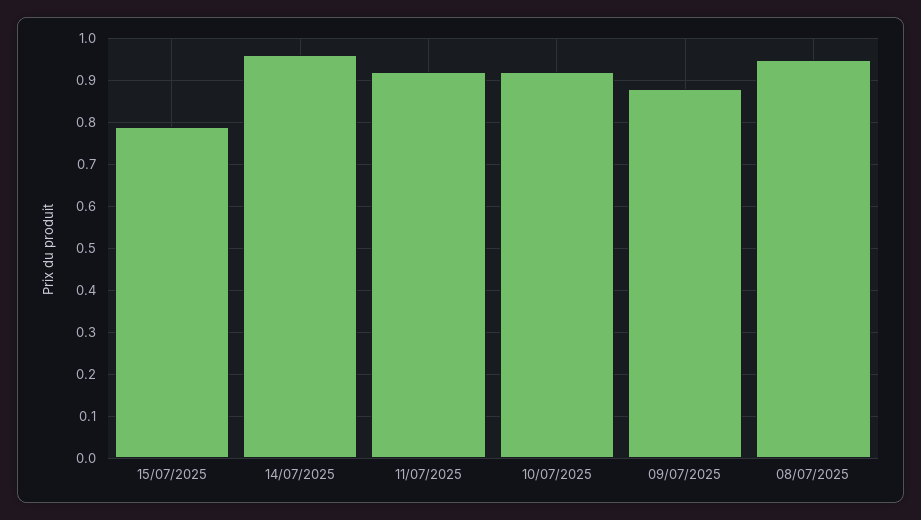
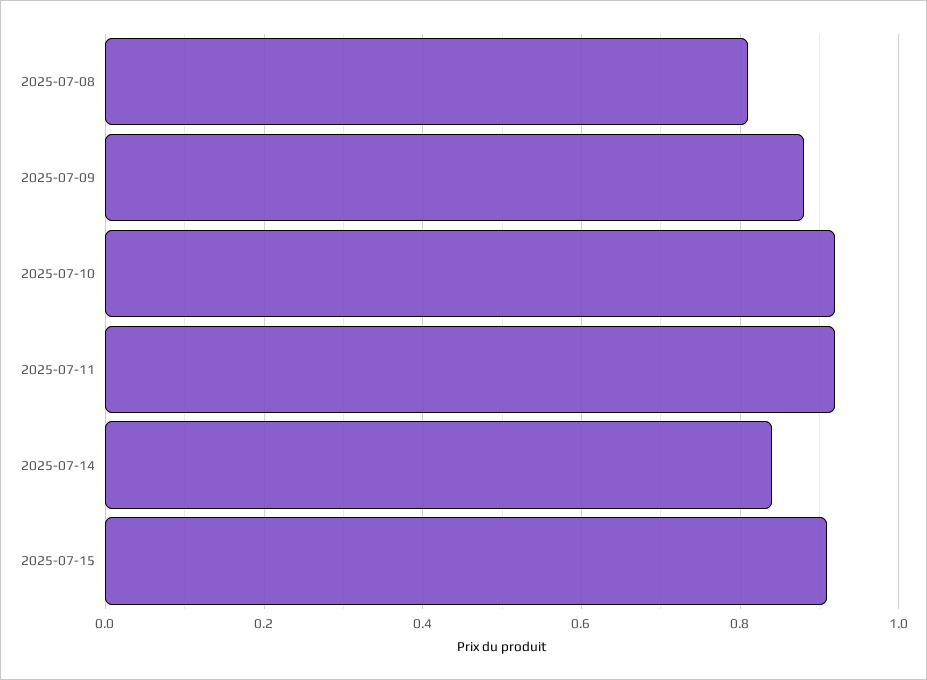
15/07/2025: 0.8 -> 0.9
14/07/2025: 0.95 -> 0.85
08/07/2025: 0.95 -> 0.8

